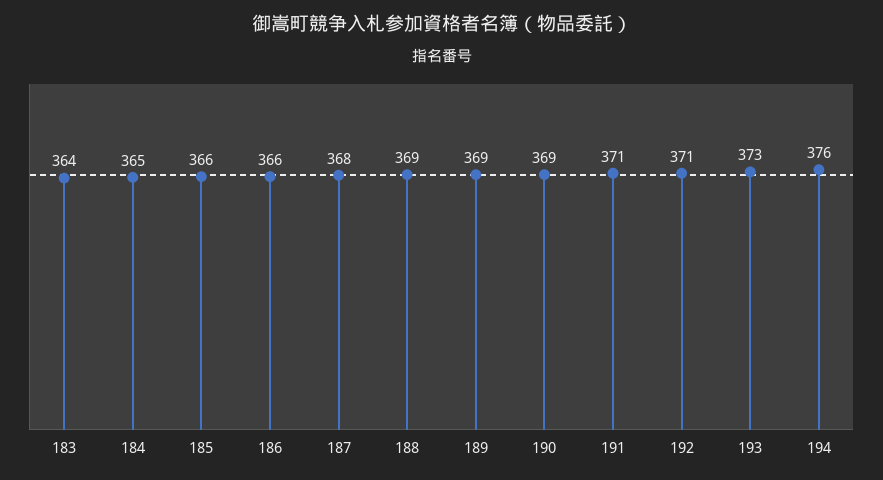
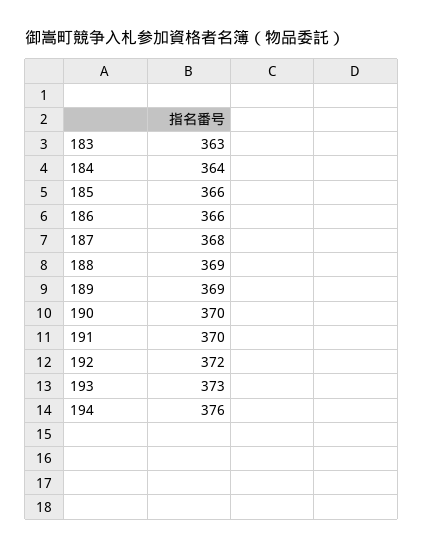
183: 364 -> 363
184: 365 -> 364
190: 369 -> 370
191: 371 -> 370
192: 371 -> 372

